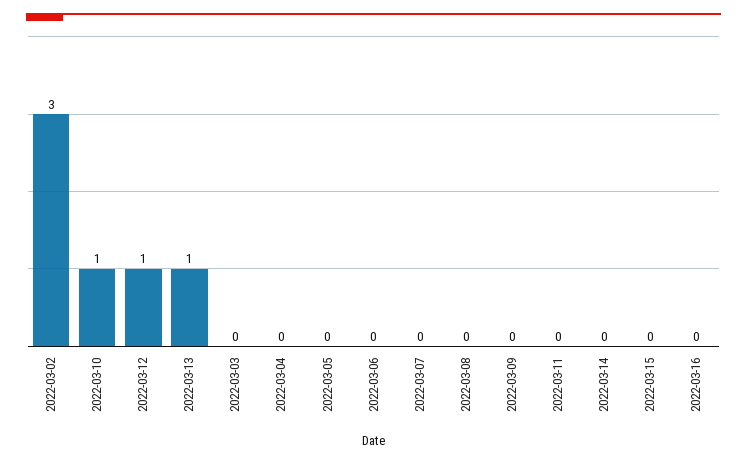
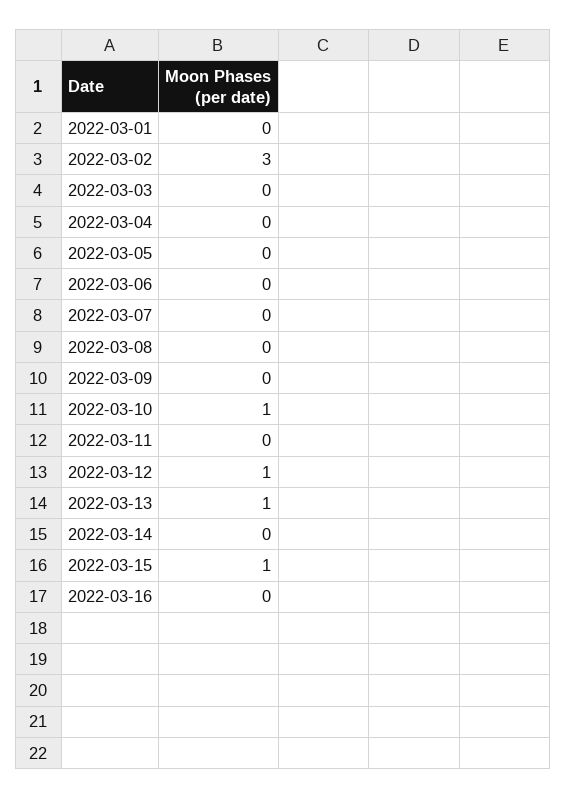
2022-03-15: 0 -> 1
2022-03-01: none -> 0

